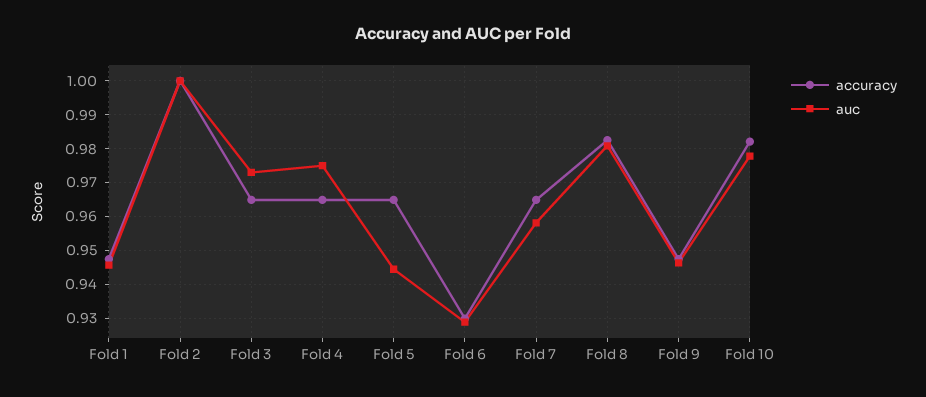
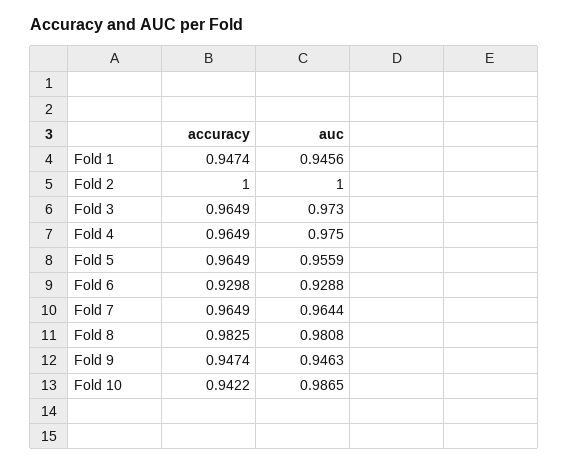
auc, Fold 5: 0.944 -> 0.9559
auc, Fold 7: 0.958 -> 0.9644
accuracy, Fold 10: 0.982 -> 0.9422
auc, Fold 10: 0.978 -> 0.9865

